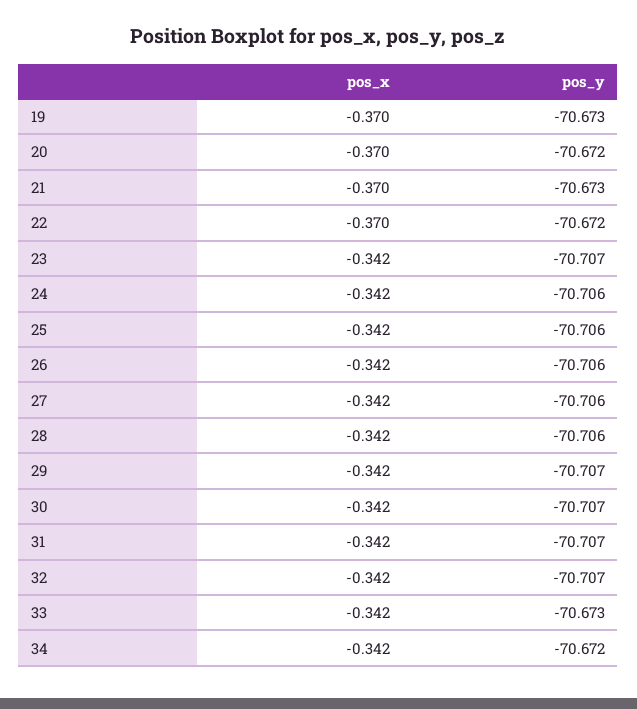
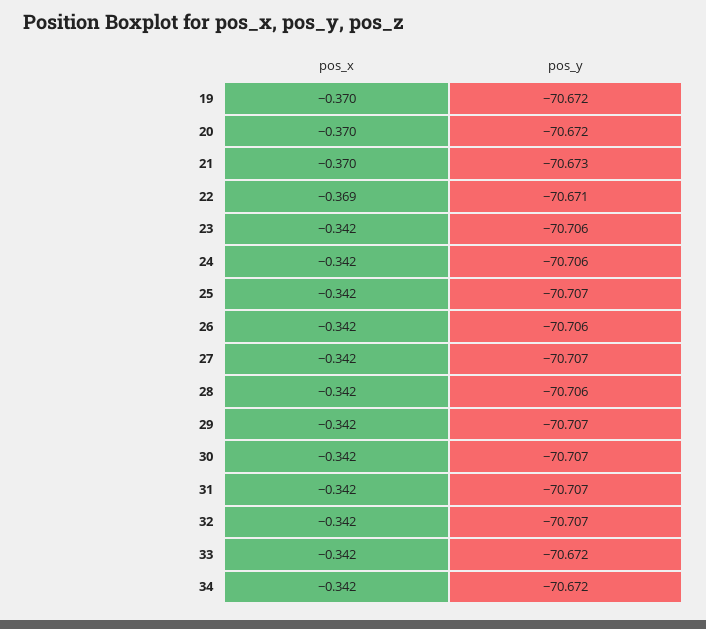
pos_y, 19: -70.673 -> -70.672
pos_x, 22: -0.37 -> -0.369
pos_y, 22: -70.672 -> -70.671
pos_y, 23: -70.707 -> -70.706
pos_y, 25: -70.706 -> -70.707
pos_y, 27: -70.706 -> -70.707
pos_y, 33: -70.673 -> -70.672

